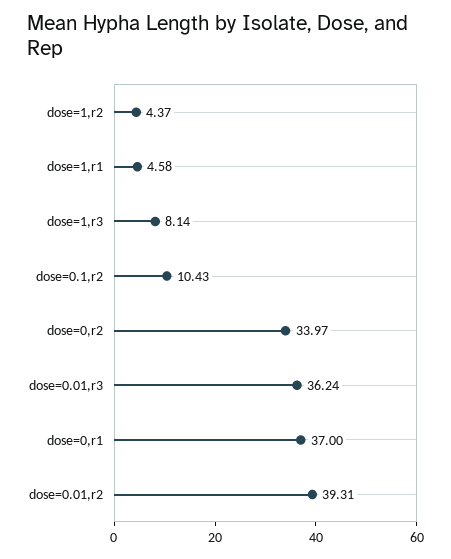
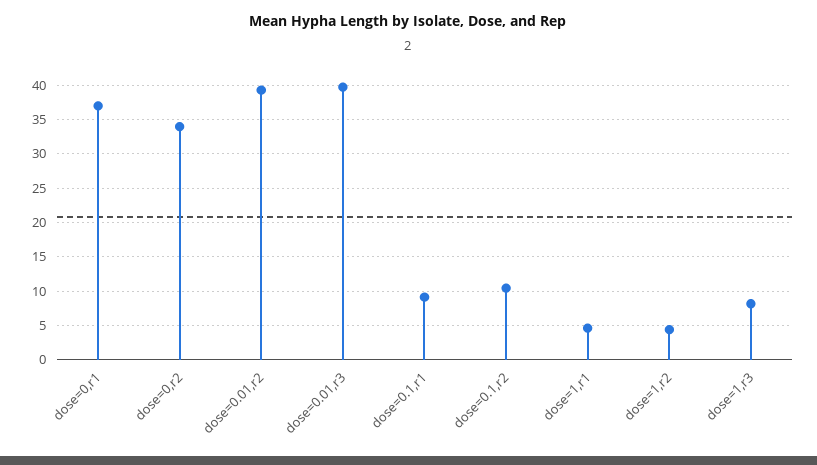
dose=0.01,r3: 36.24 -> 40
dose=0.1,r1: none -> 9

